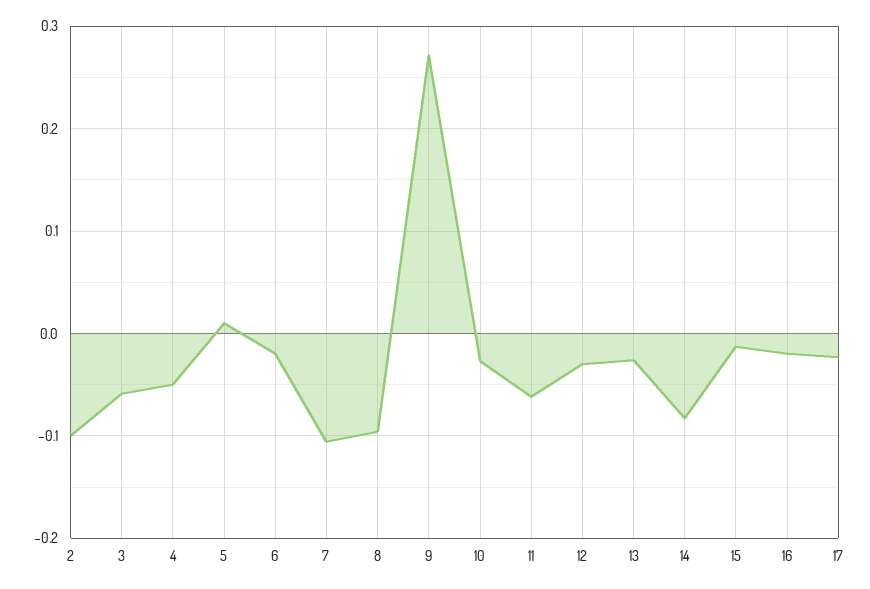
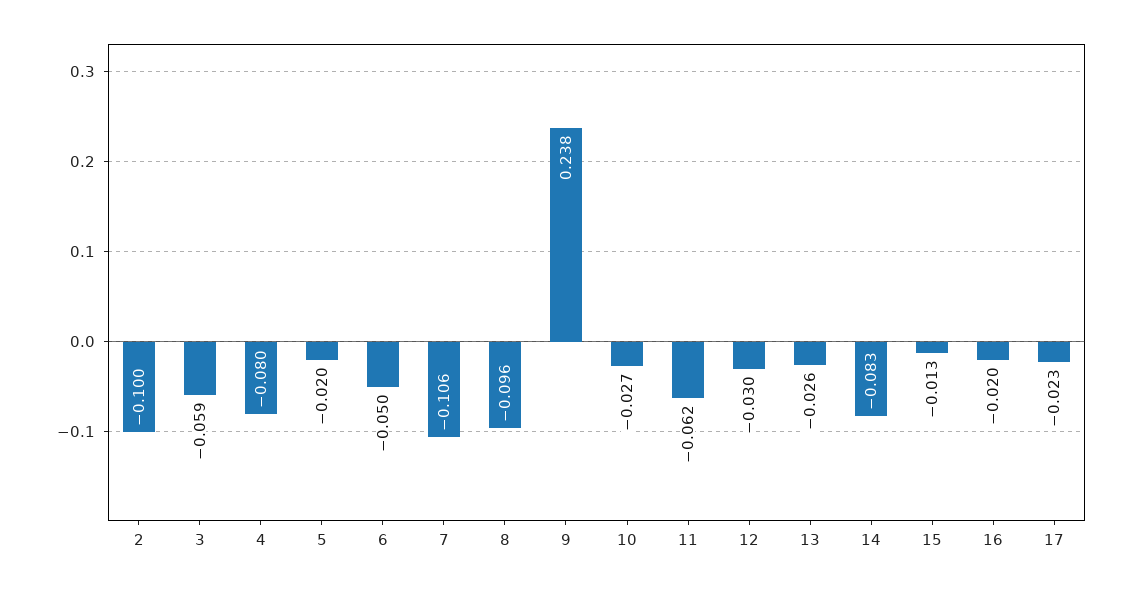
4: -0.05 -> -0.08
5: 0.01 -> -0.02
6: -0.02 -> -0.05
9: 0.27 -> 0.238

